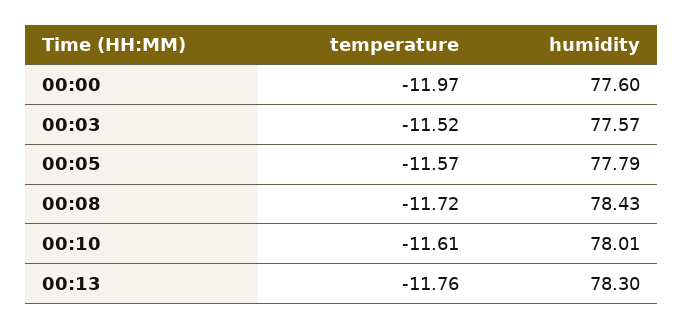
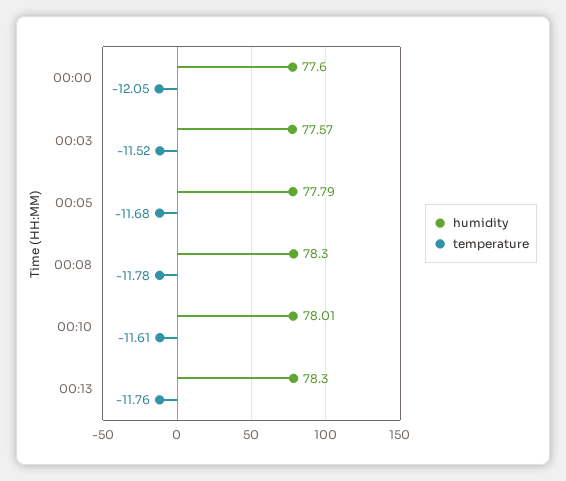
temperature, 00:00: -11.97 -> -12.05
temperature, 00:05: -11.57 -> -11.68
temperature, 00:08: -11.72 -> -11.78
humidity, 00:08: 78.43 -> 78.3

